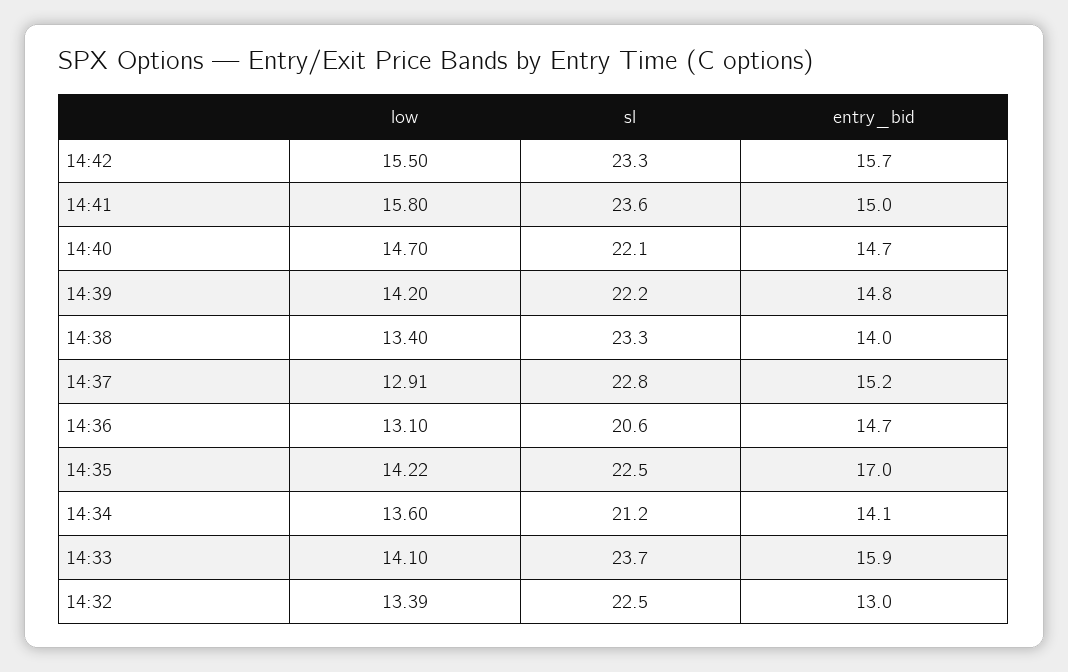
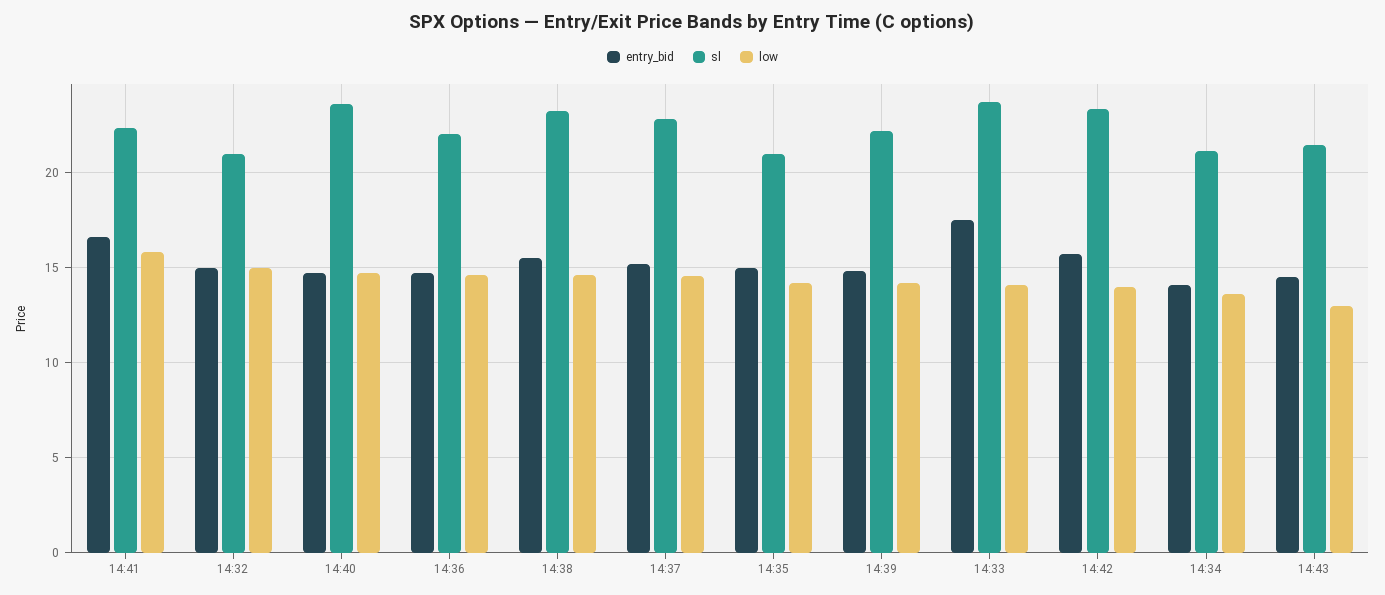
low, 14:42: 15.5 -> 14
sl, 14:41: 23.6 -> 22.5
entry_bid, 14:41: 15 -> 16.5
sl, 14:40: 22.1 -> 23.5
low, 14:38: 13.4 -> 14.5
entry_bid, 14:38: 14 -> 15.5
low, 14:37: 12.91 -> 14.5
low, 14:36: 13.1 -> 14.5
sl, 14:36: 20.6 -> 22
sl, 14:35: 22.5 -> 21
entry_bid, 14:35: 17 -> 15
entry_bid, 14:33: 15.9 -> 17.5
low, 14:32: 13.39 -> 15
sl, 14:32: 22.5 -> 21
entry_bid, 14:32: 13 -> 15
entry_bid, 14:43: none -> 14.5
sl, 14:43: none -> 21.5
low, 14:43: none -> 13

